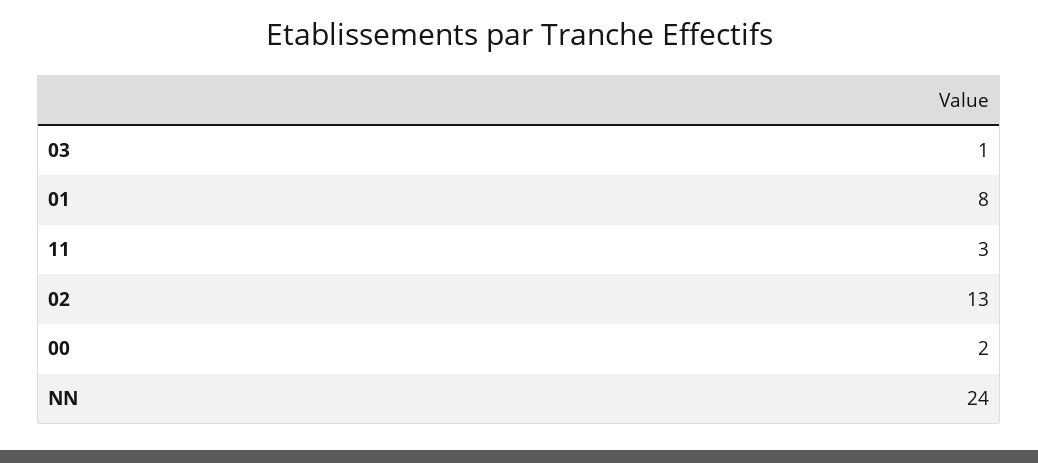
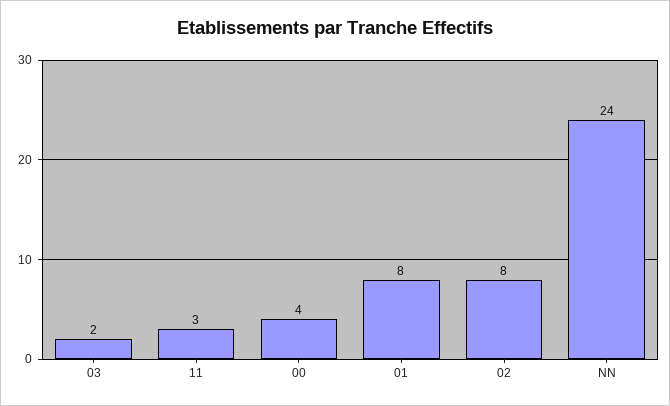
03: 1 -> 2
02: 13 -> 8
00: 2 -> 4

